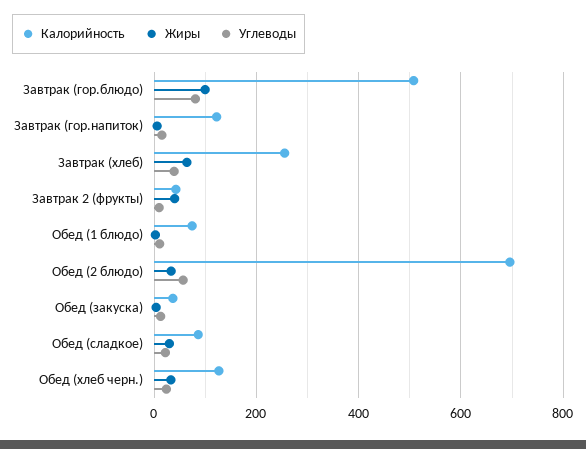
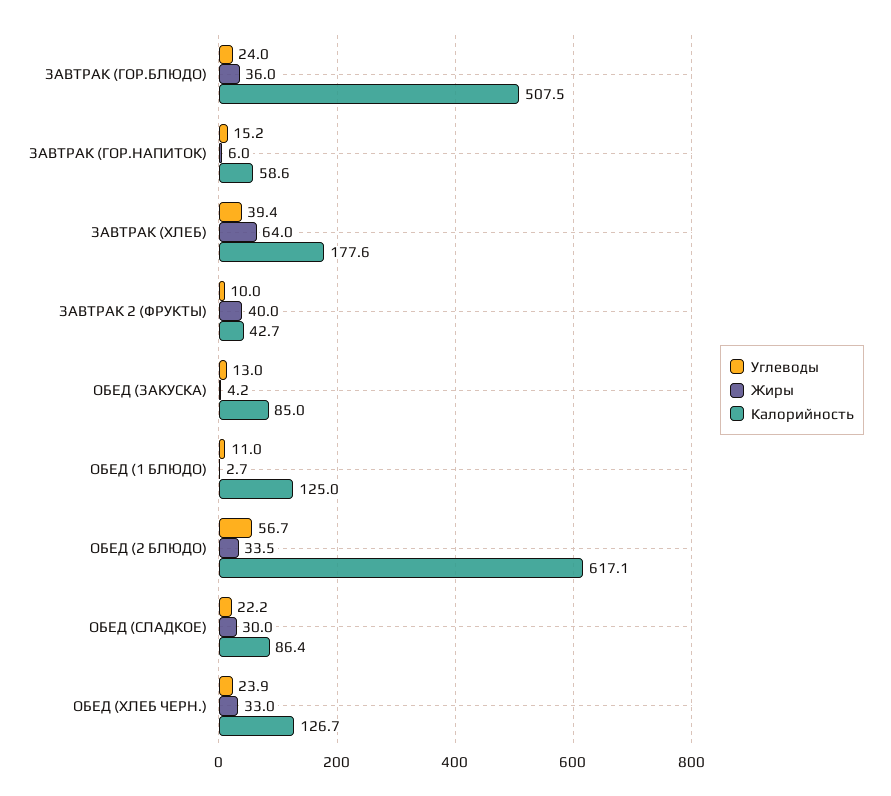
Жиры, Завтрак (гор.блюдо): 100 -> 36
Углеводы, Завтрак (гор.блюдо): 80 -> 24
Калорийность, Завтрак (гор.напиток): 120 -> 58.6
Калорийность, Завтрак (хлеб): 260 -> 177.6
Калорийность, Обед (1 блюдо): 80 -> 125
Калорийность, Обед (2 блюдо): 700 -> 617.1
Калорийность, Обед (закуска): 40 -> 85

